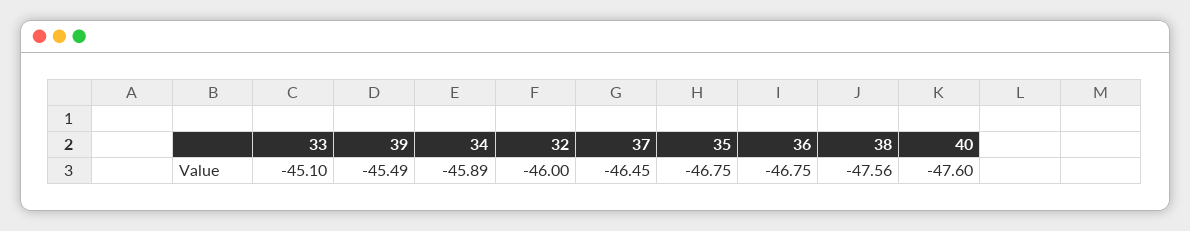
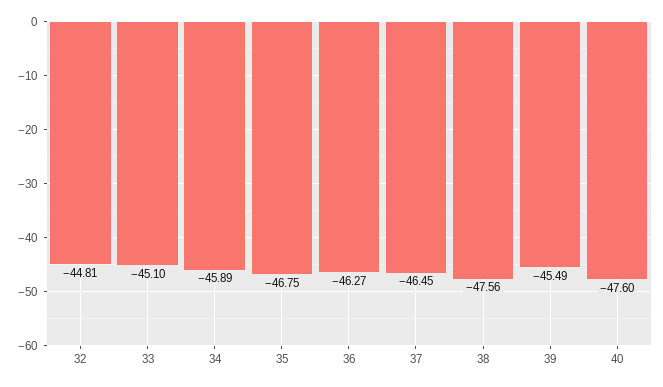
32: -46 -> -44.81
36: -46.75 -> -46.27

